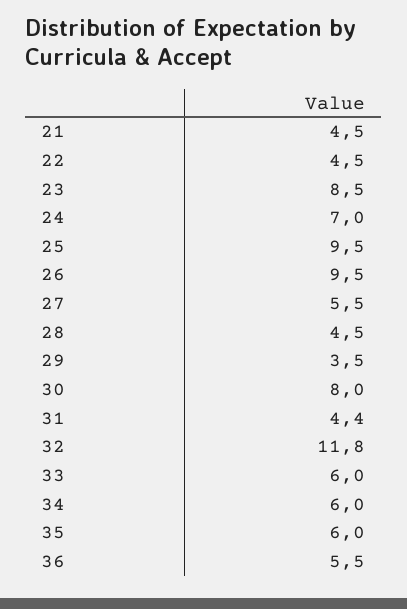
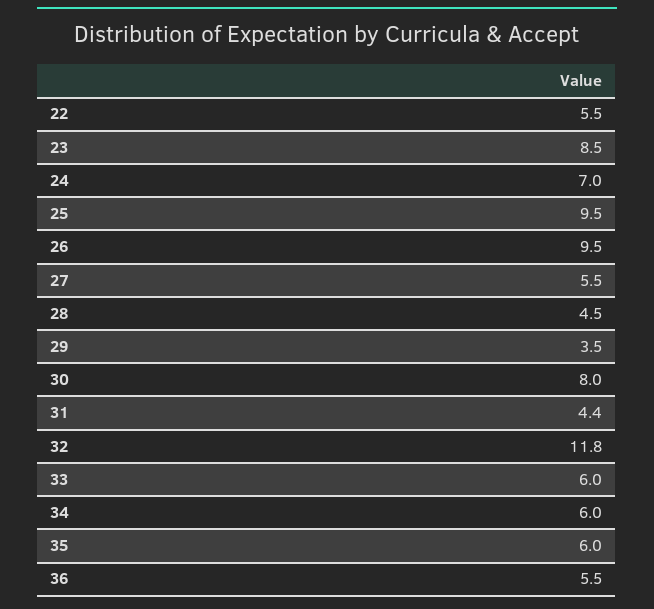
21: 4.5 -> none
22: 4.5 -> 5.5

